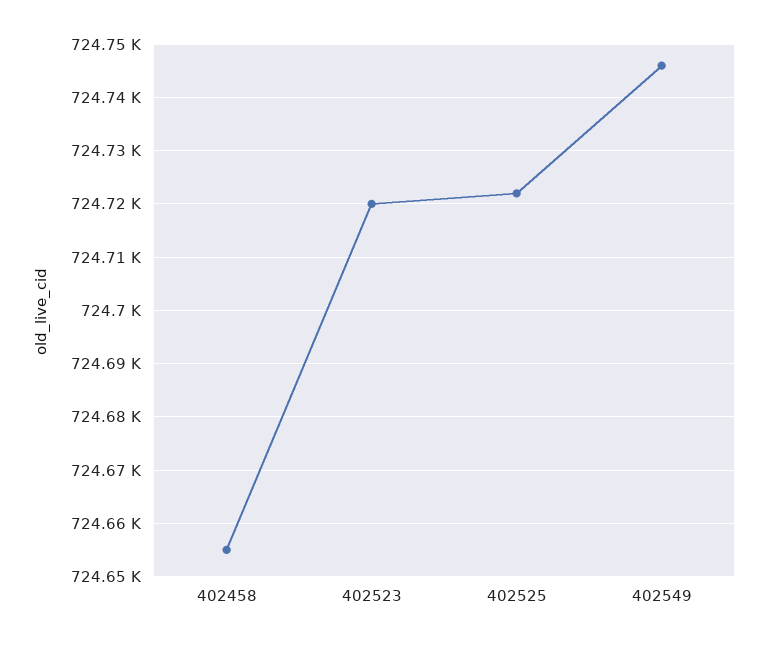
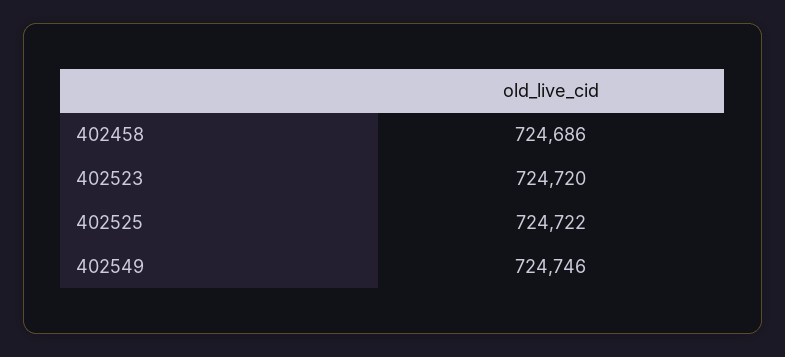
402458: 724655 -> 724686

